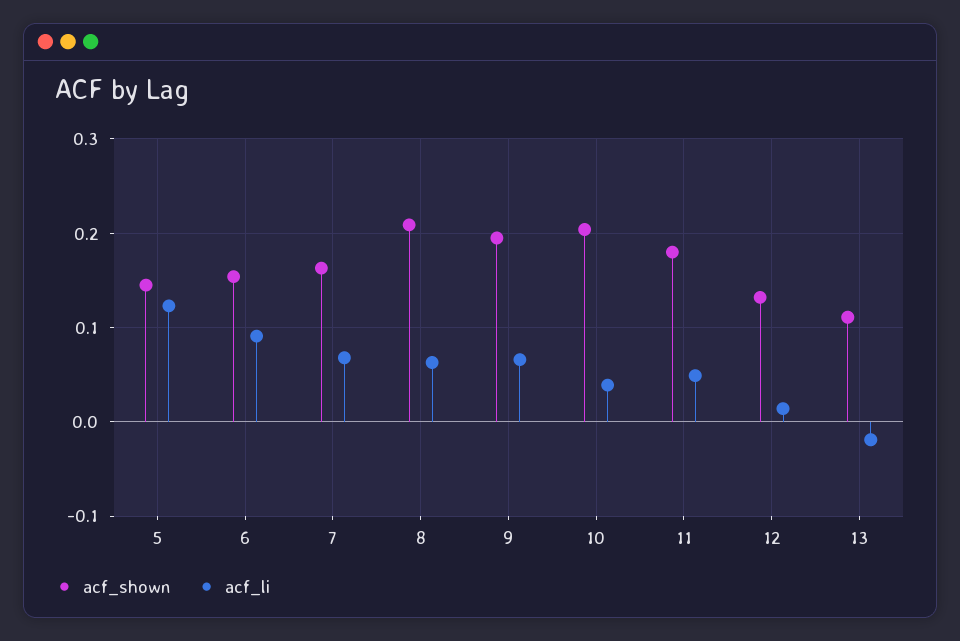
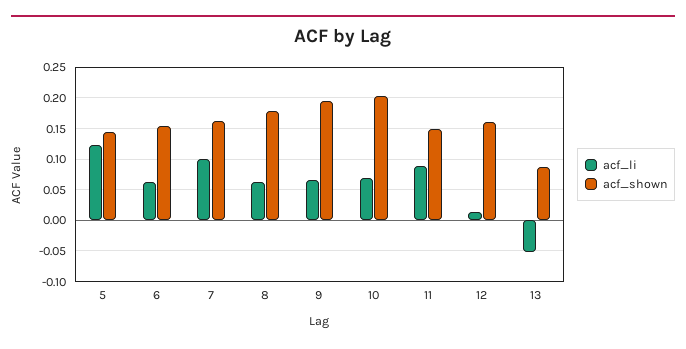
acf_li, 6: 0.09 -> 0.06
acf_li, 7: 0.07 -> 0.1
acf_shown, 8: 0.21 -> 0.18
acf_li, 10: 0.04 -> 0.07
acf_shown, 11: 0.18 -> 0.15
acf_li, 11: 0.05 -> 0.09
acf_shown, 12: 0.13 -> 0.16
acf_shown, 13: 0.11 -> 0.09
acf_li, 13: -0.02 -> -0.05

